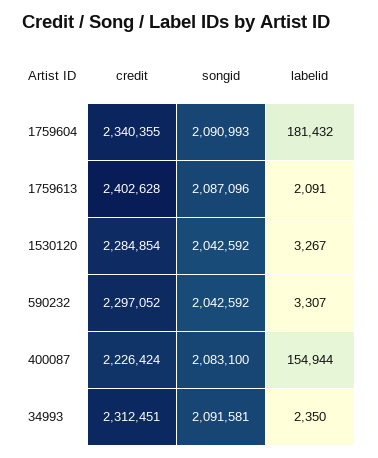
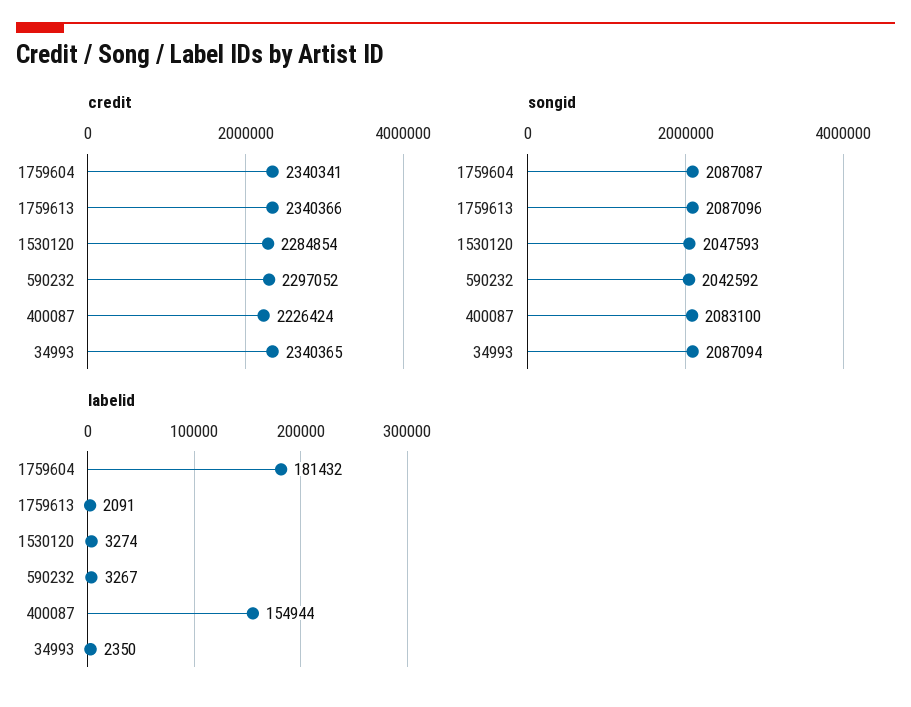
credit, 1759604: 2340355 -> 2340341
songid, 1759604: 2090993 -> 2087087
credit, 1759613: 2402628 -> 2340366
songid, 1530120: 2042592 -> 2047593
labelid, 1530120: 3267 -> 3274
labelid, 590232: 3307 -> 3267
credit, 34993: 2312451 -> 2340365
songid, 34993: 2091581 -> 2087094

